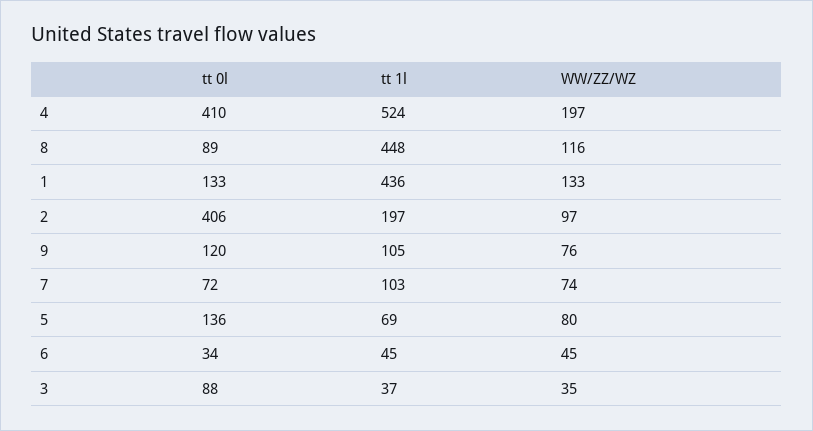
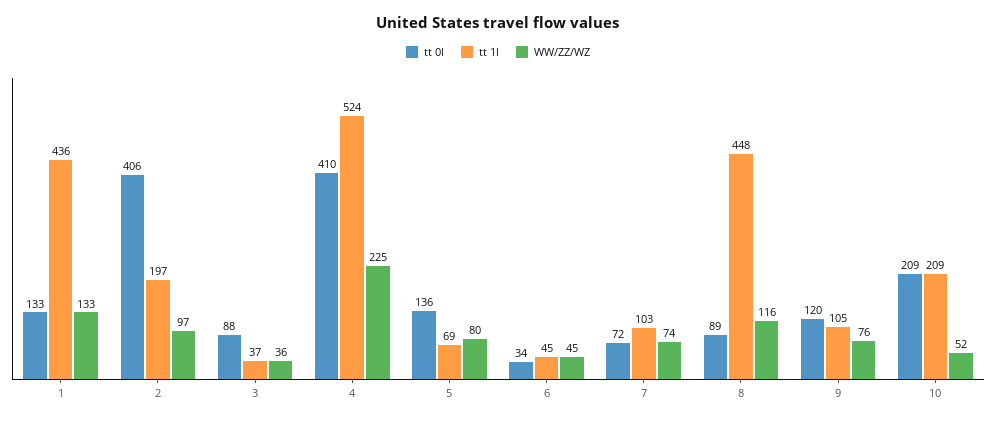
WW/ZZ/WZ, 4: 197 -> 225
WW/ZZ/WZ, 3: 35 -> 36
tt 0l, 10: none -> 209
tt 1l, 10: none -> 209
WW/ZZ/WZ, 10: none -> 52

